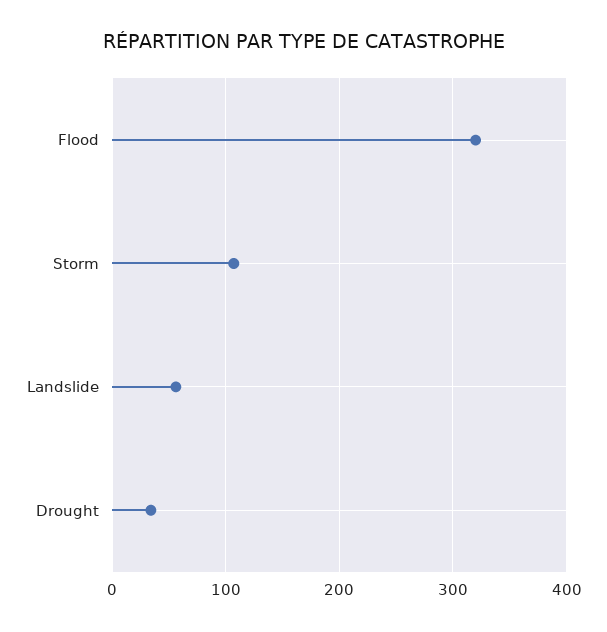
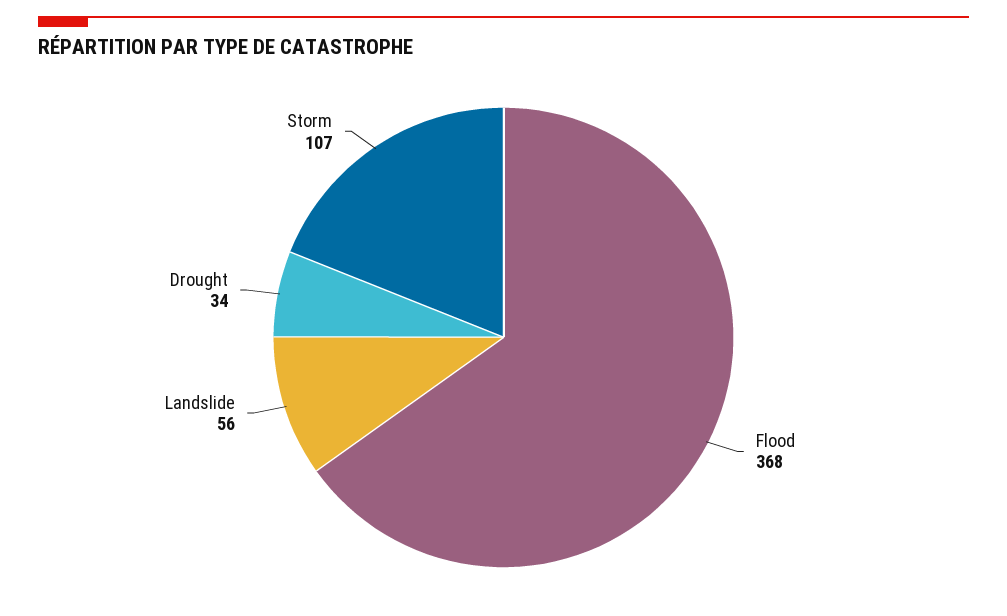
Flood: 320 -> 368

